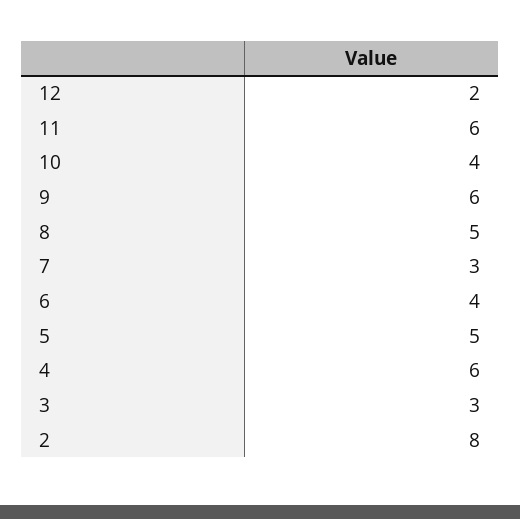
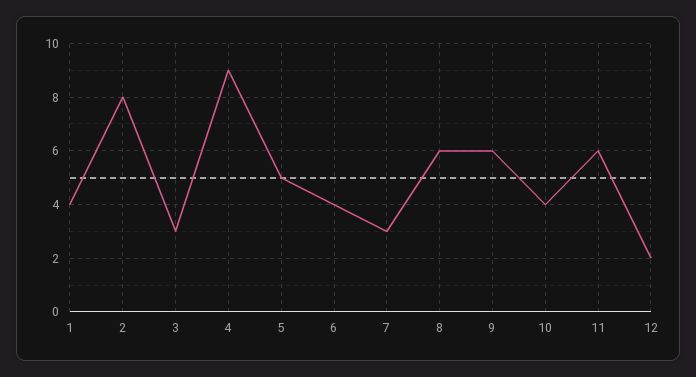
8: 5 -> 6
4: 6 -> 9
1: none -> 4

